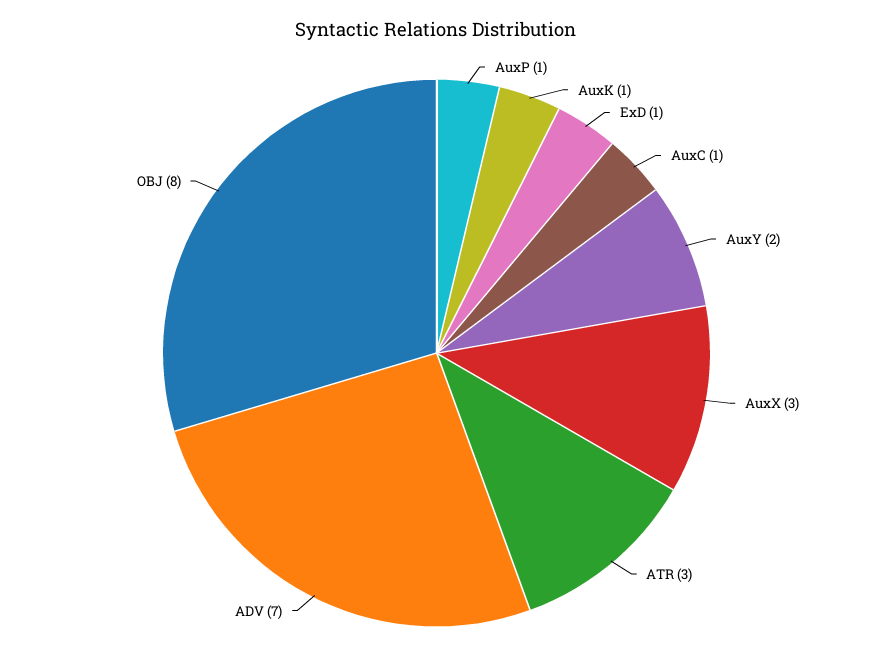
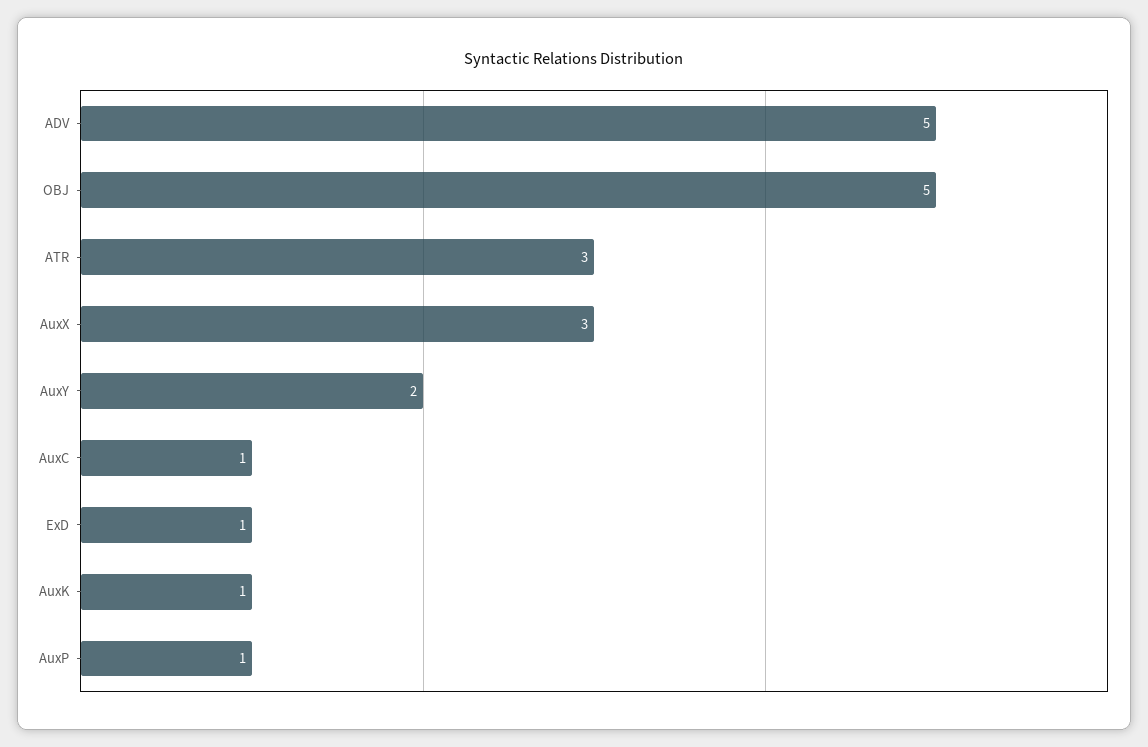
ADV: 7 -> 5
OBJ: 8 -> 5

